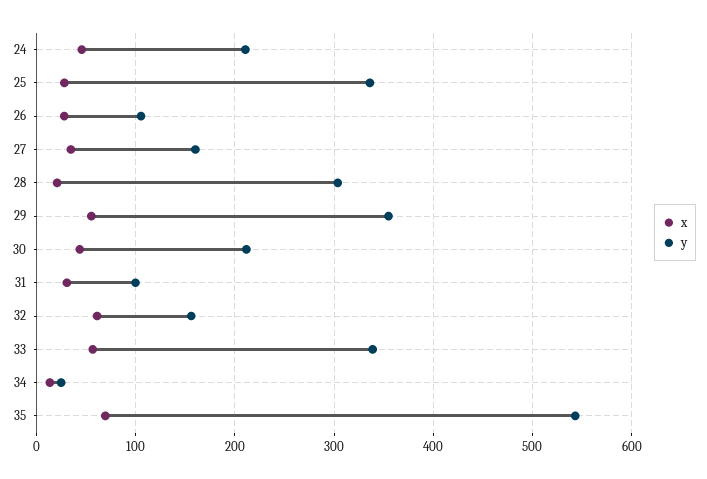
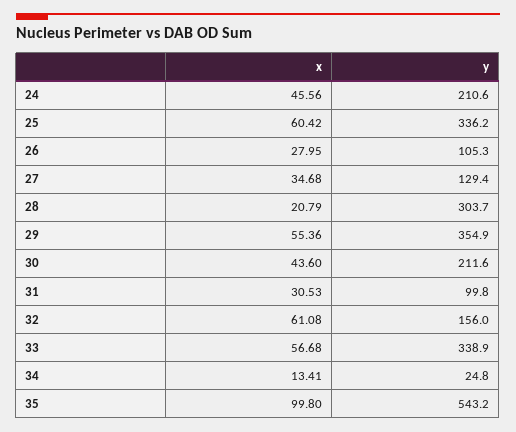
x, 25: 30 -> 60.42
y, 27: 160 -> 129.4
x, 35: 70 -> 99.8

